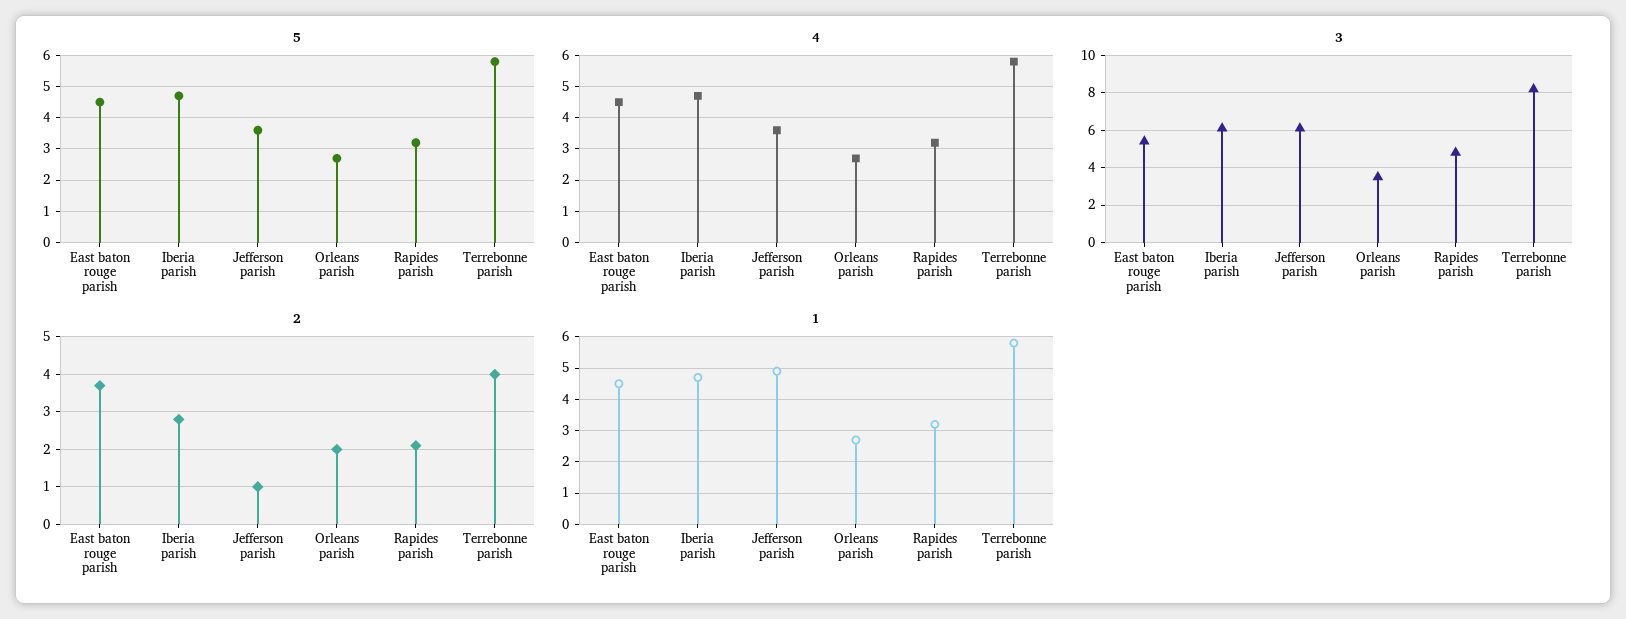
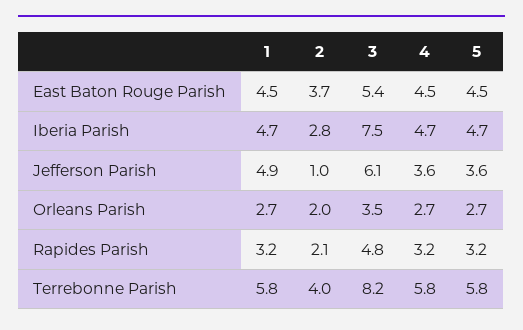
3, Iberia parish: 6 -> 7.5

